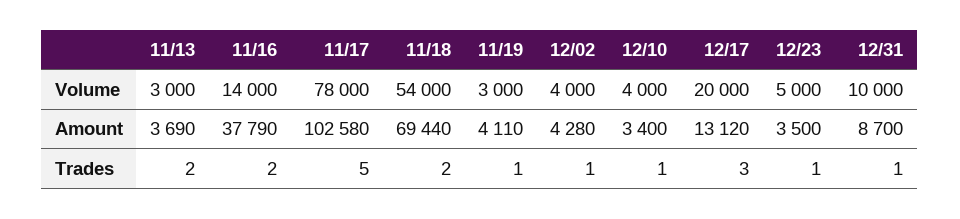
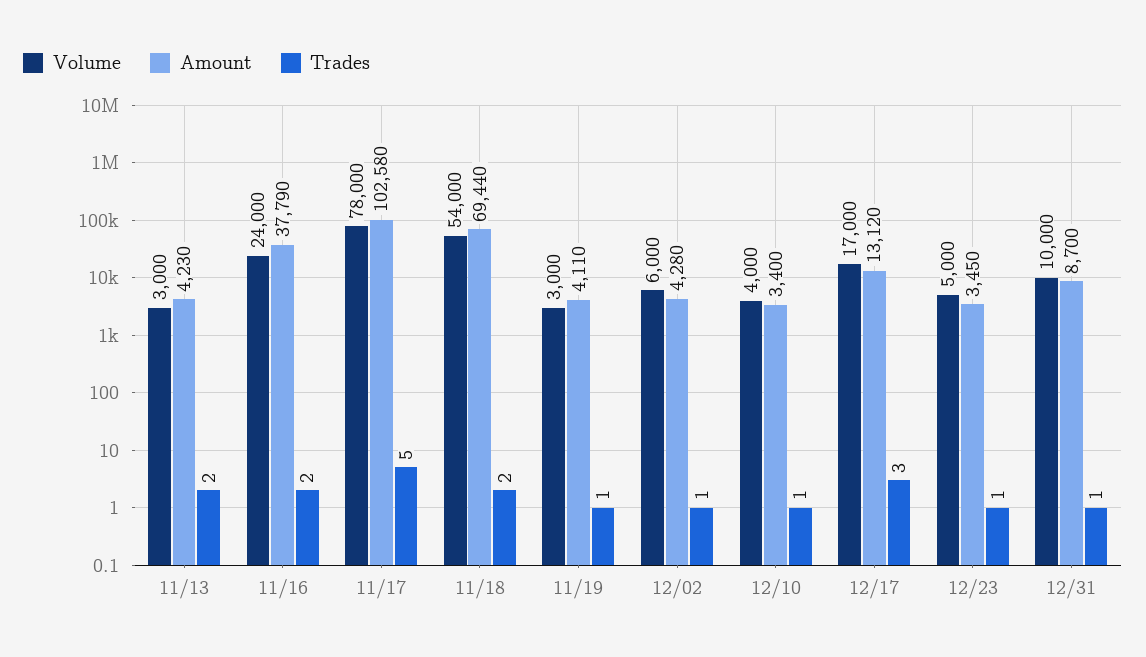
Volume, 11/16: 14000 -> 24000
Volume, 12/02: 4000 -> 6000
Volume, 12/17: 20000 -> 17000
Amount, 11/13: 3690 -> 4230
Amount, 12/23: 3500 -> 3450

